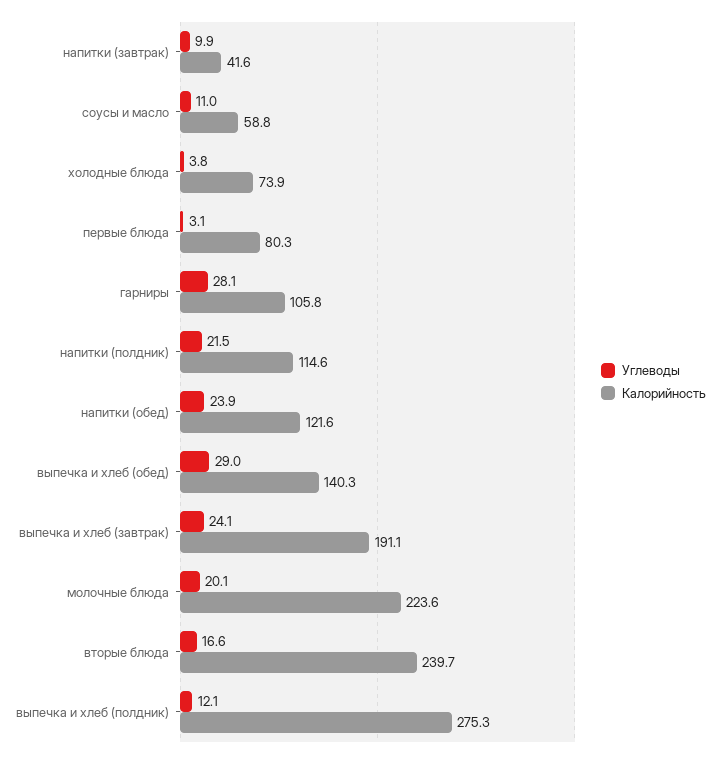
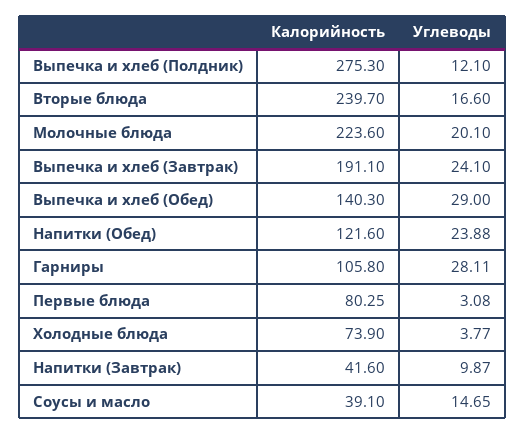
Углеводы, соусы и масло: 11 -> 14.65
Калорийность, соусы и масло: 58.8 -> 39.1
Углеводы, напитки (полдник): 21.5 -> none
Калорийность, напитки (полдник): 114.6 -> none

